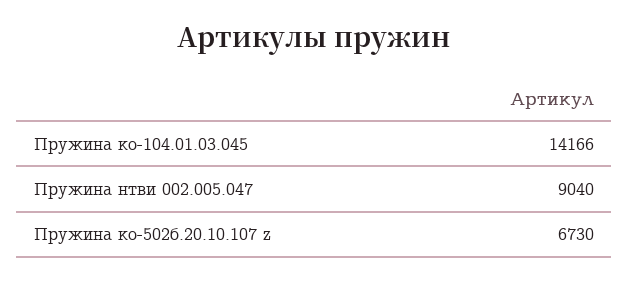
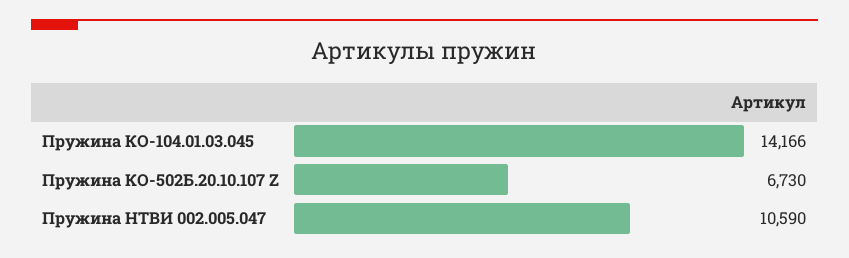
Пружина нтви 002.005.047: 9040 -> 10590

